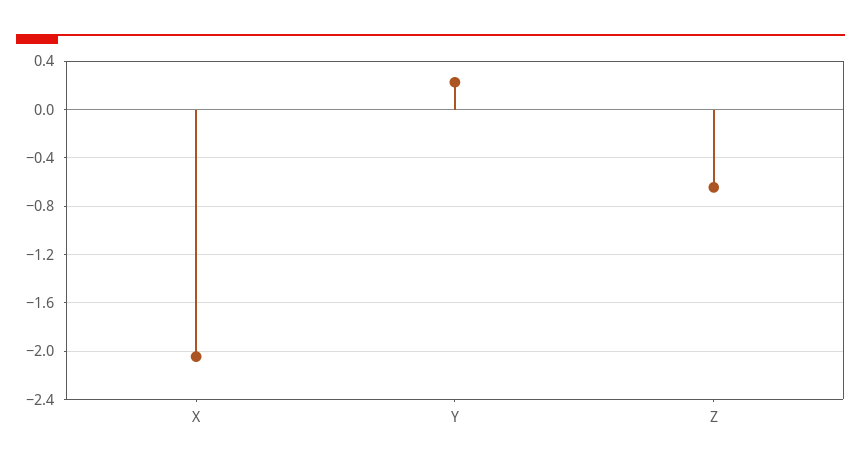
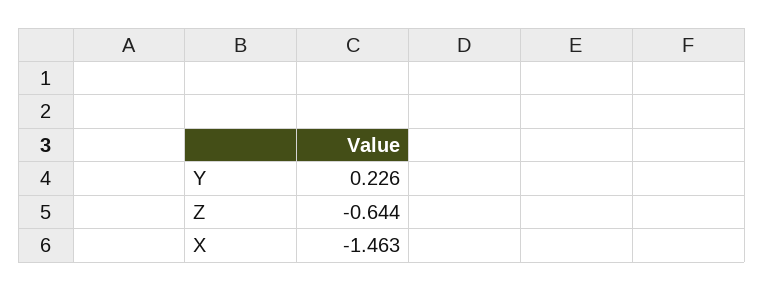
X: -2.05 -> -1.463

